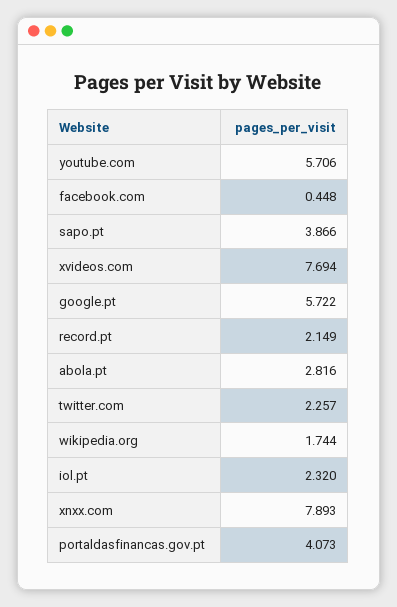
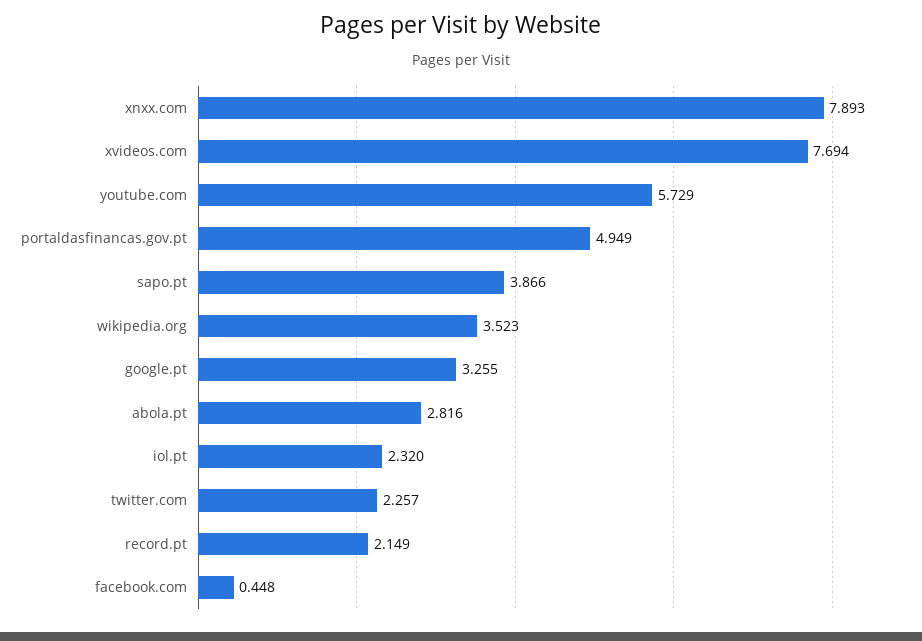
youtube.com: 5.706 -> 5.729
google.pt: 5.722 -> 3.255
wikipedia.org: 1.744 -> 3.523
portaldasfinancas.gov.pt: 4.073 -> 4.949

